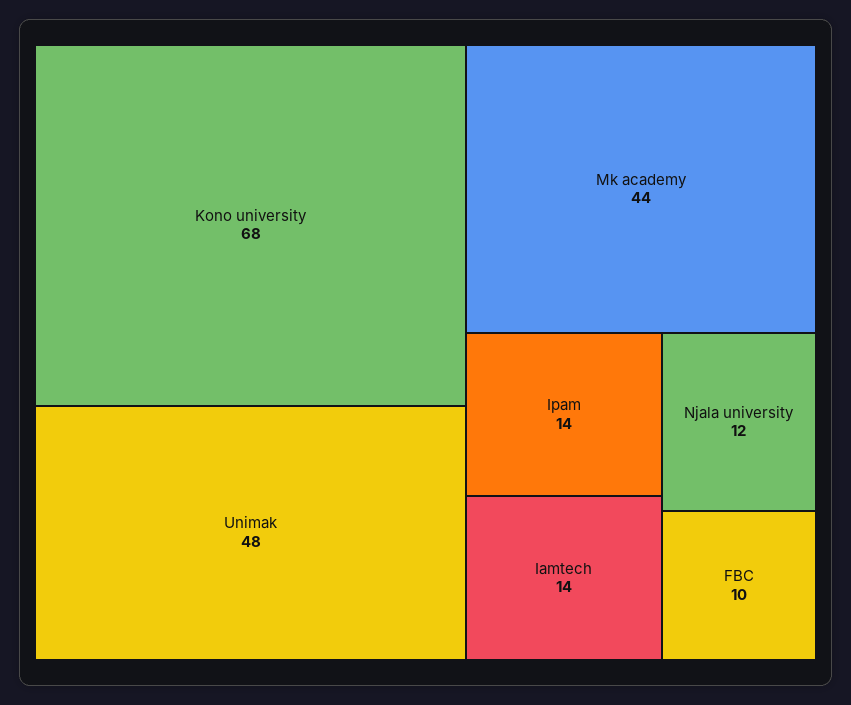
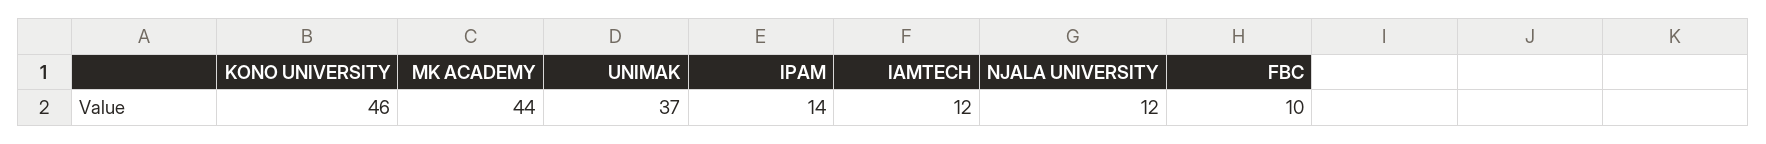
Kono university: 68 -> 46
Unimak: 48 -> 37
Iamtech: 14 -> 12

